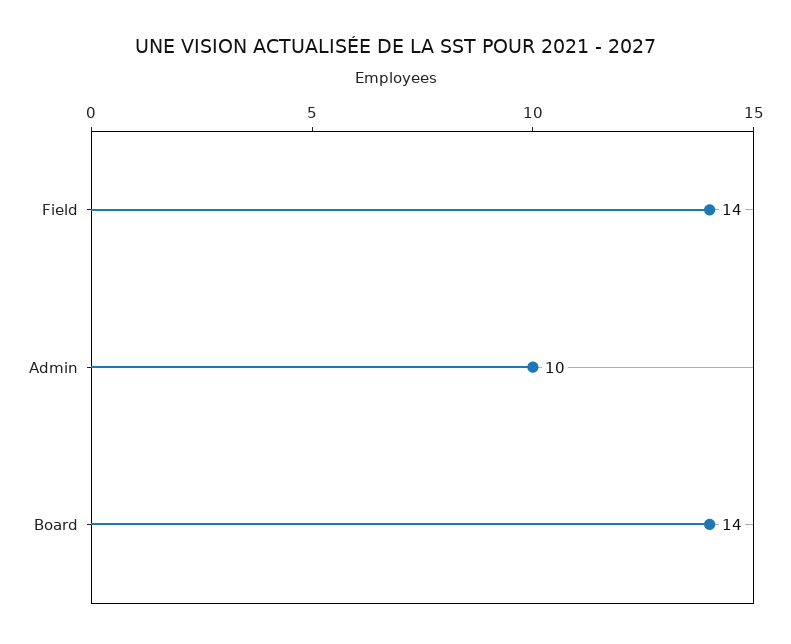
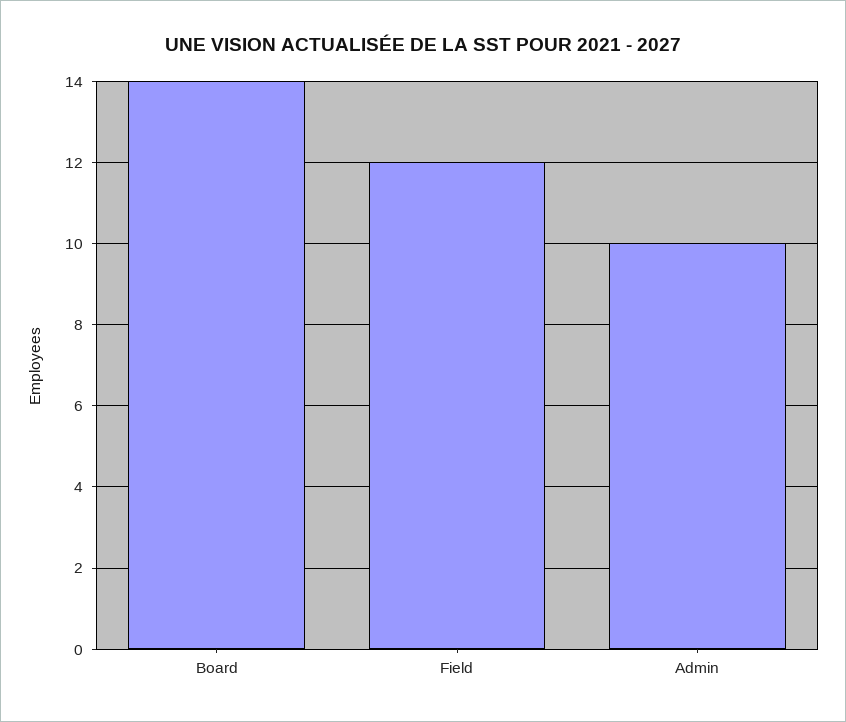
Field: 14 -> 12

